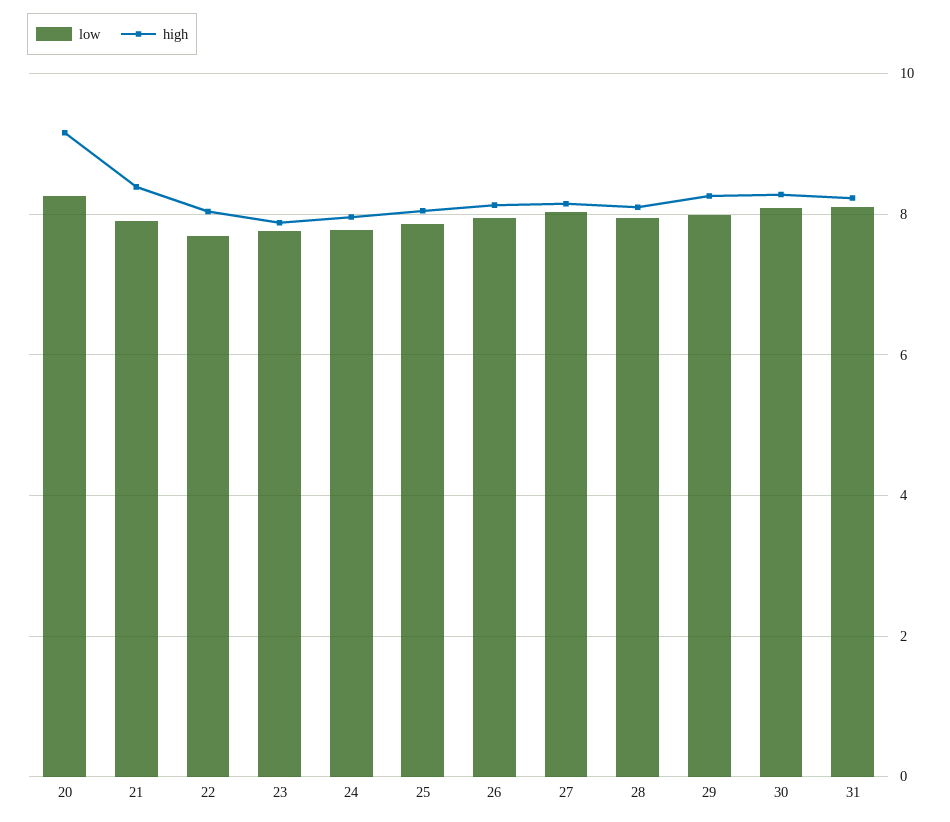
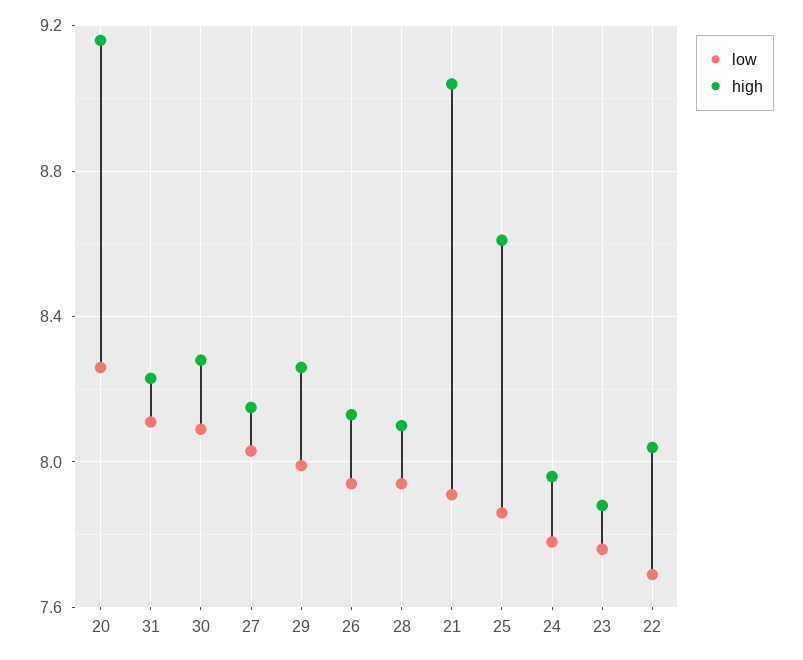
high, 21: 8.4 -> 9.05
high, 25: 8 -> 8.6

